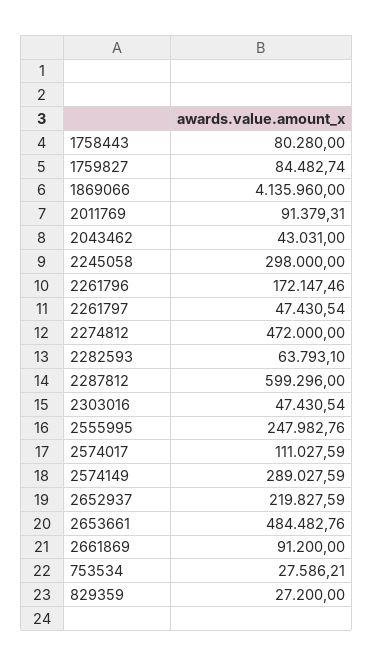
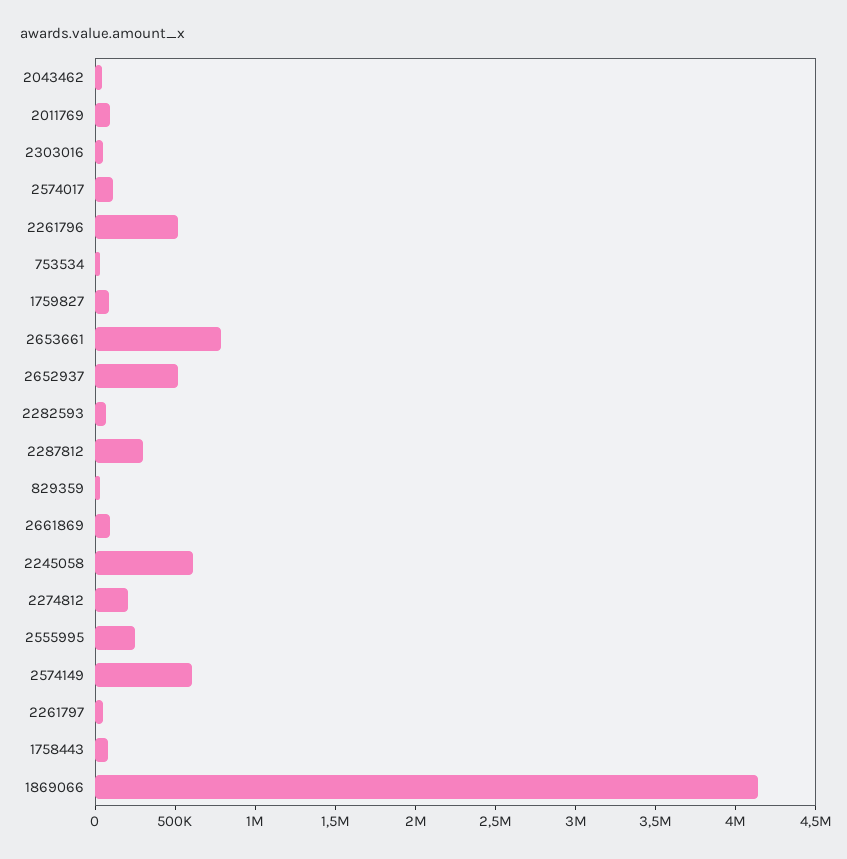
2245058: 298000 -> 600000
2261796: 172147.46 -> 500000
2274812: 472000 -> 200000
2287812: 599296 -> 300000
2574149: 289027.59 -> 600000
2652937: 219827.59 -> 500000
2653661: 484482.76 -> 800000

